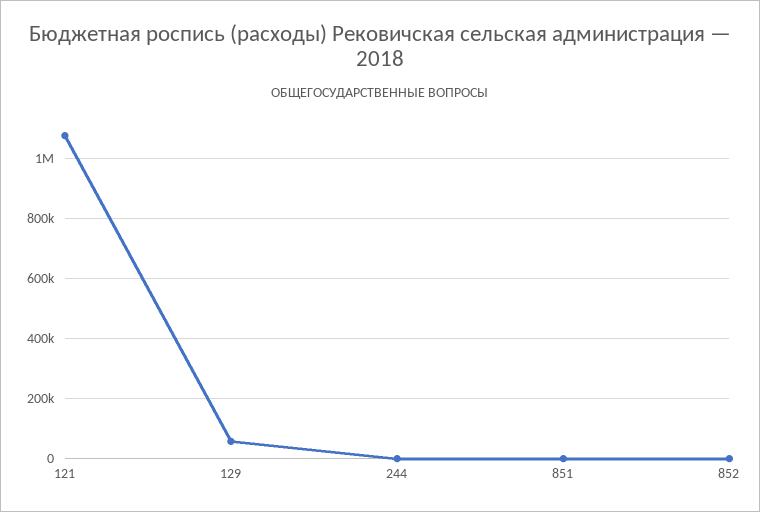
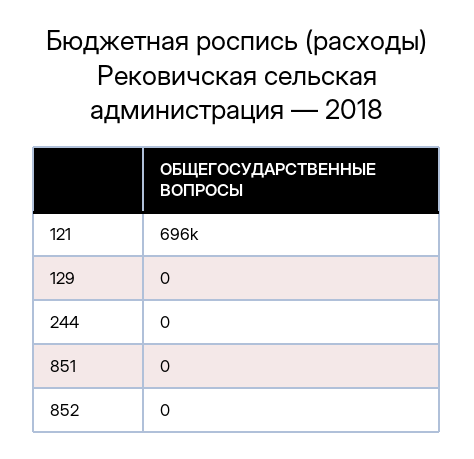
121: 1080000 -> 696000
129: 60000 -> 0

